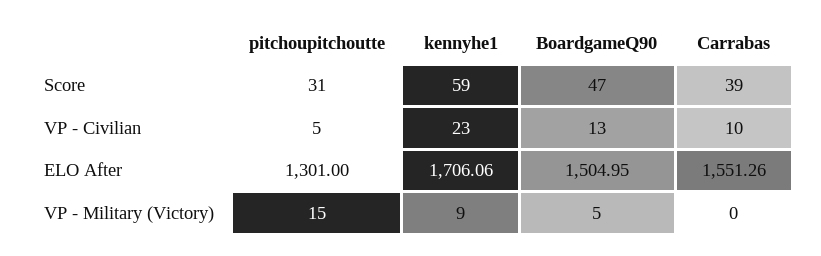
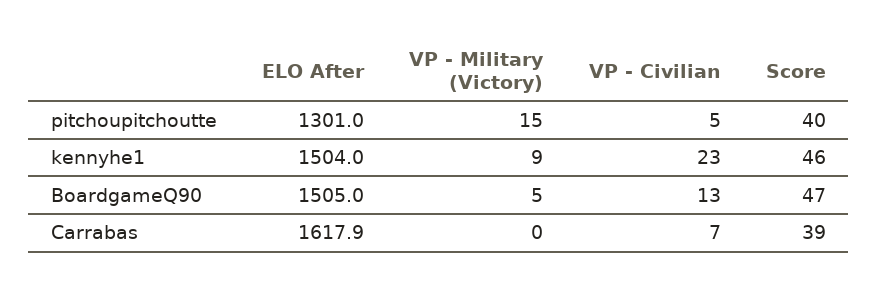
pitchoupitchoutte, Score: 31 -> 40
kennyhe1, Score: 59 -> 46
Carrabas, VP - Civilian: 10 -> 7
kennyhe1, ELO After: 1706.06 -> 1504
Carrabas, ELO After: 1551.26 -> 1617.9

